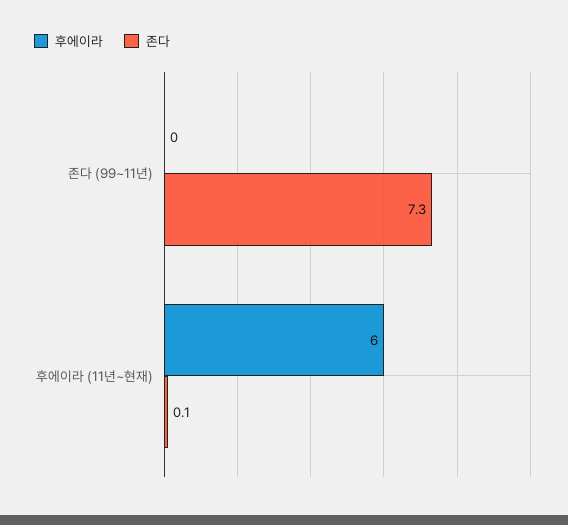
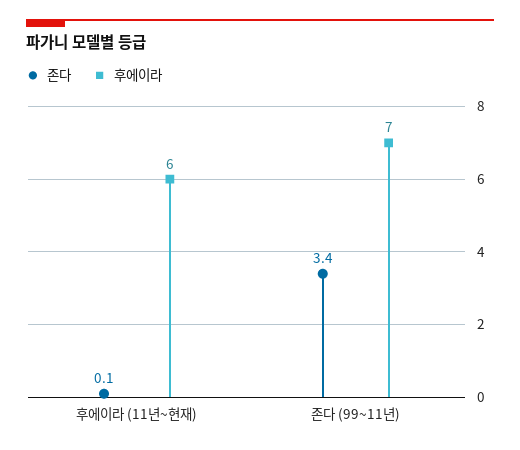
후에이라, 존다 (99~11년): 0 -> 7
존다, 존다 (99~11년): 7.3 -> 3.4

